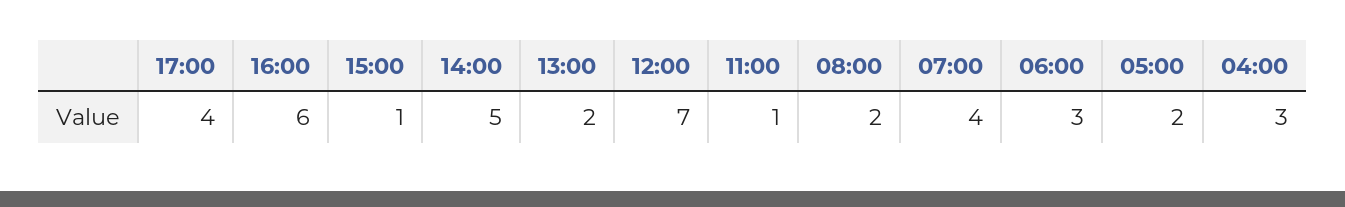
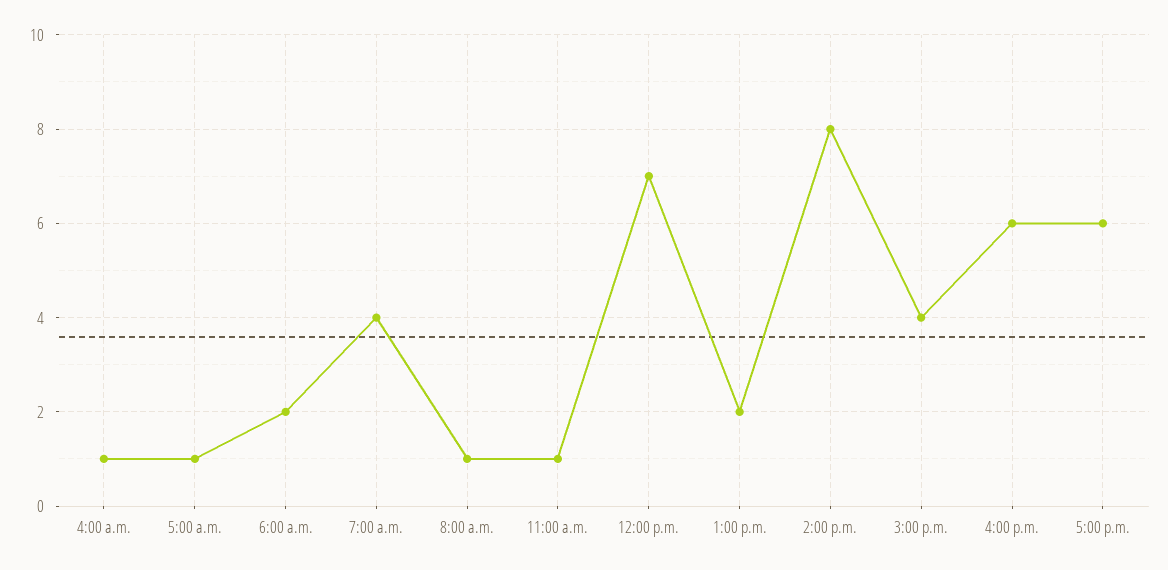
17:00: 4 -> 6
15:00: 1 -> 4
14:00: 5 -> 8
08:00: 2 -> 1
06:00: 3 -> 2
05:00: 2 -> 1
04:00: 3 -> 1

